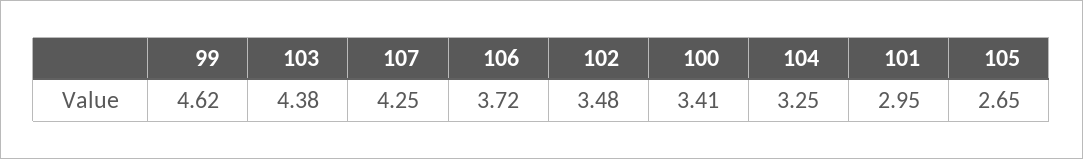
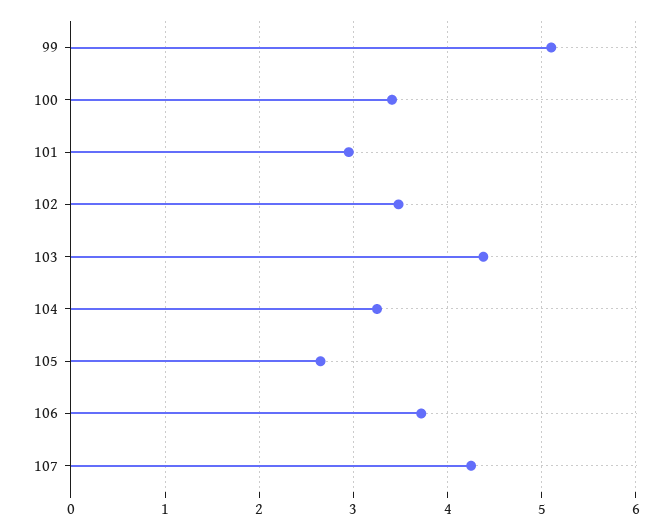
99: 4.62 -> 5.1

